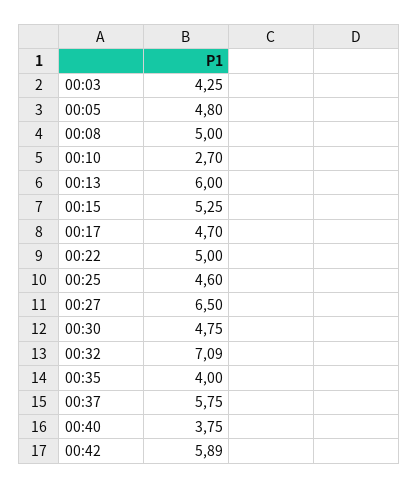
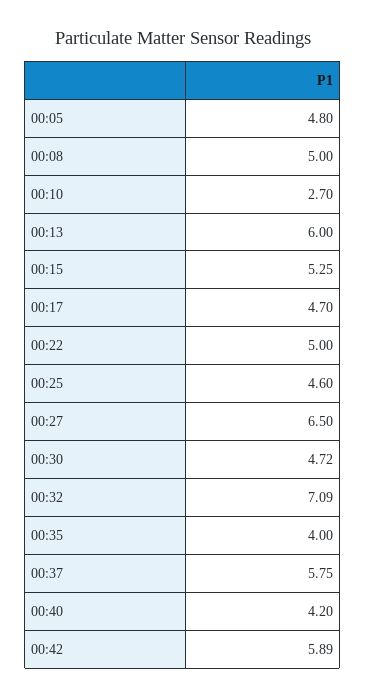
00:03: 4.25 -> none
00:30: 4.75 -> 4.72
00:40: 3.75 -> 4.2

